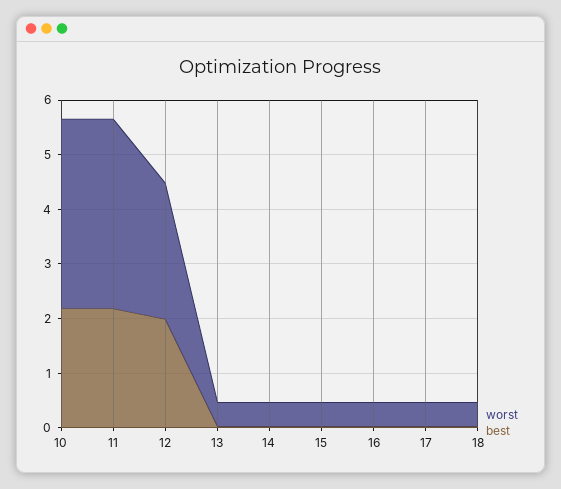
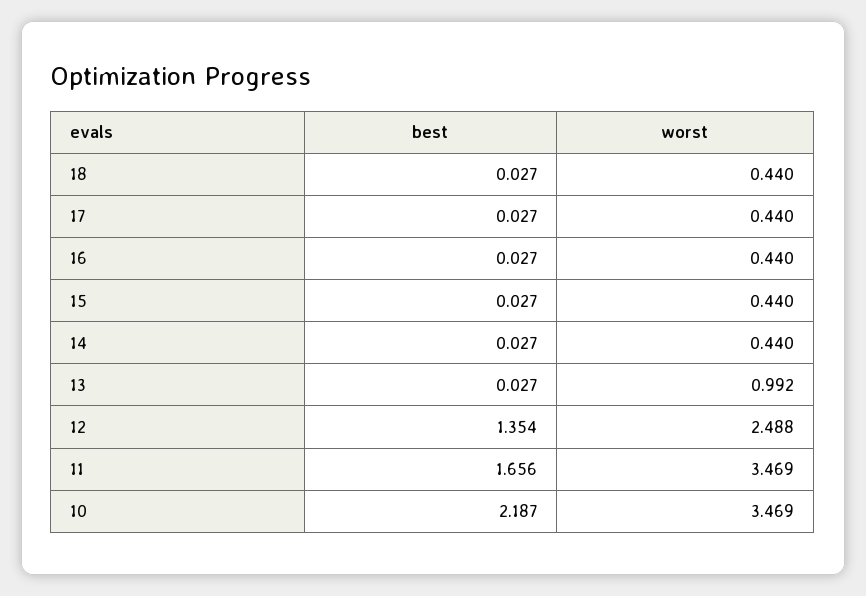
best, 11: 2.2 -> 1.656
best, 12: 2 -> 1.354
worst, 13: 0.4 -> 0.992

